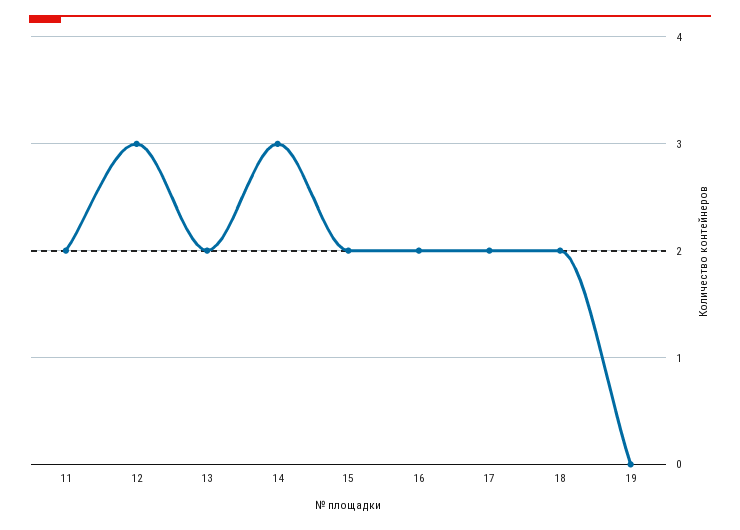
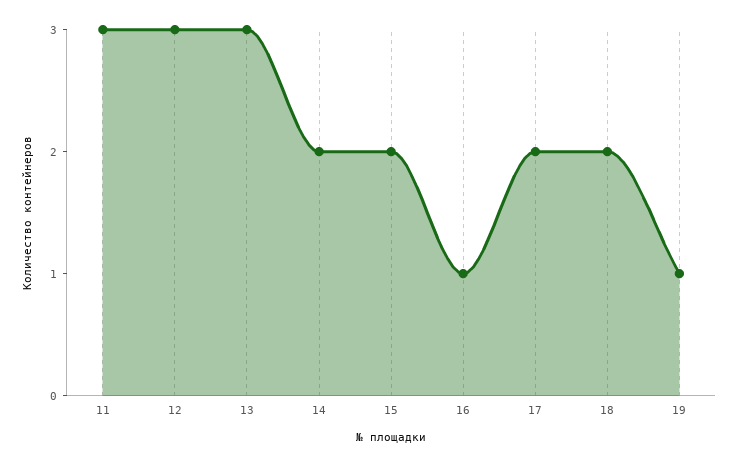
11: 2 -> 3
13: 2 -> 3
14: 3 -> 2
16: 2 -> 1
19: 0 -> 1

